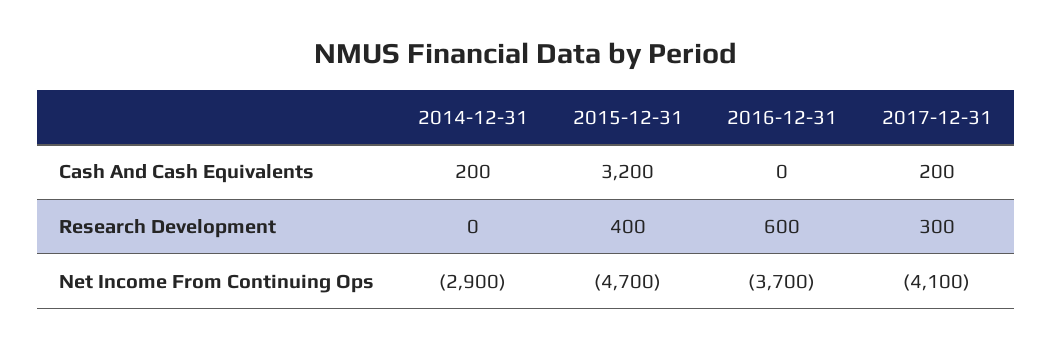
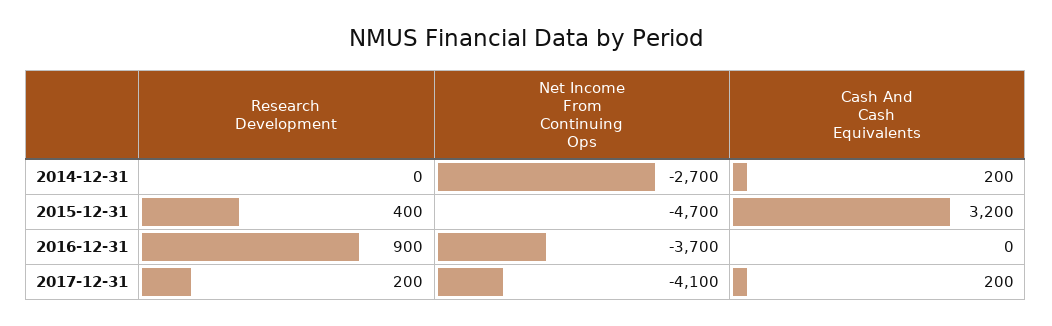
2016-12-31, Research Development: 600 -> 900
2017-12-31, Research Development: 300 -> 200
2014-12-31, Net Income From Continuing Ops: -2900 -> -2700

